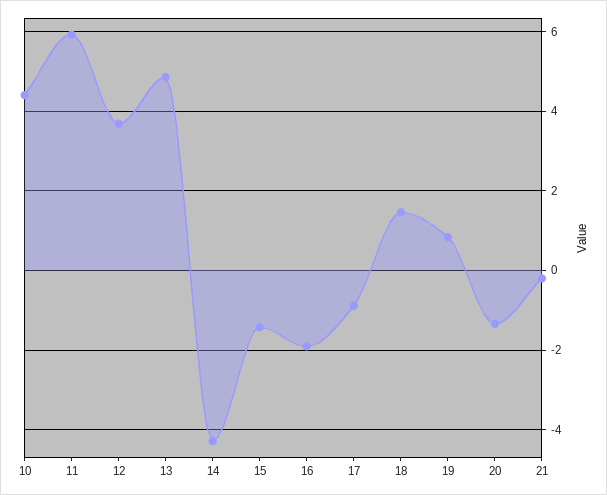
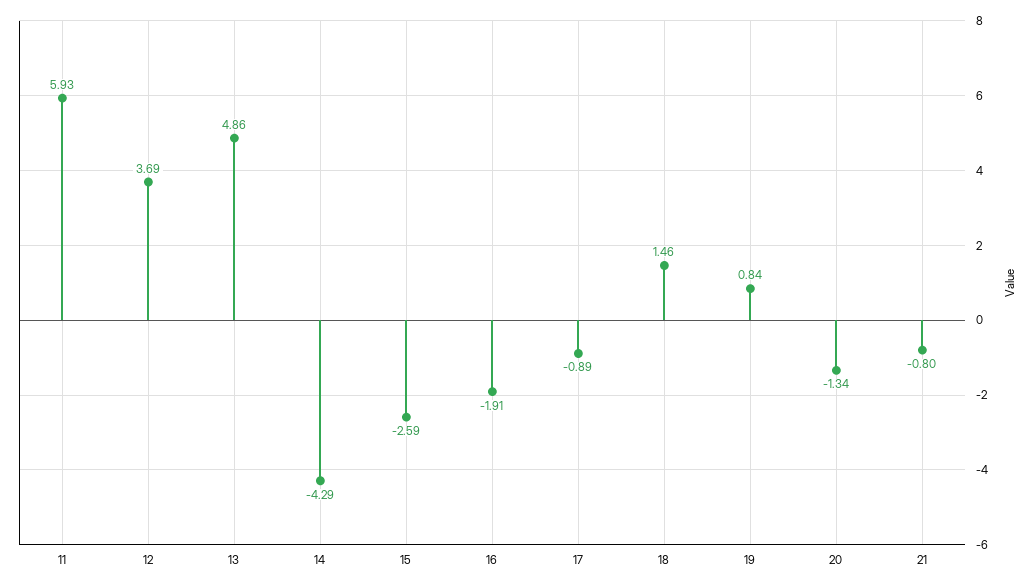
10: 4.4 -> none
15: -1.4 -> -2.59
21: -0.2 -> -0.8

